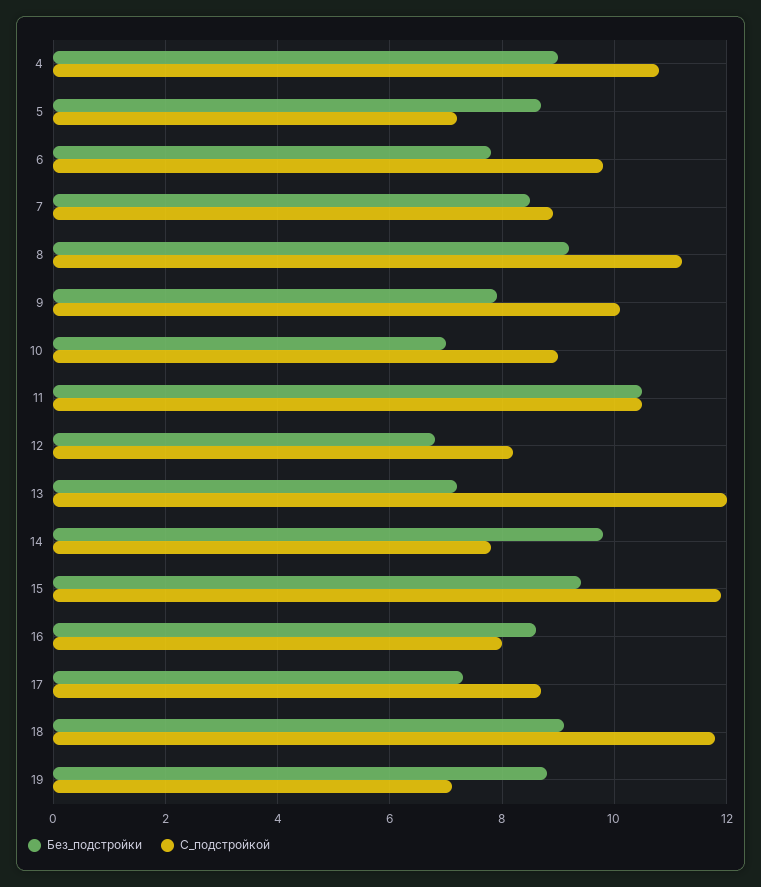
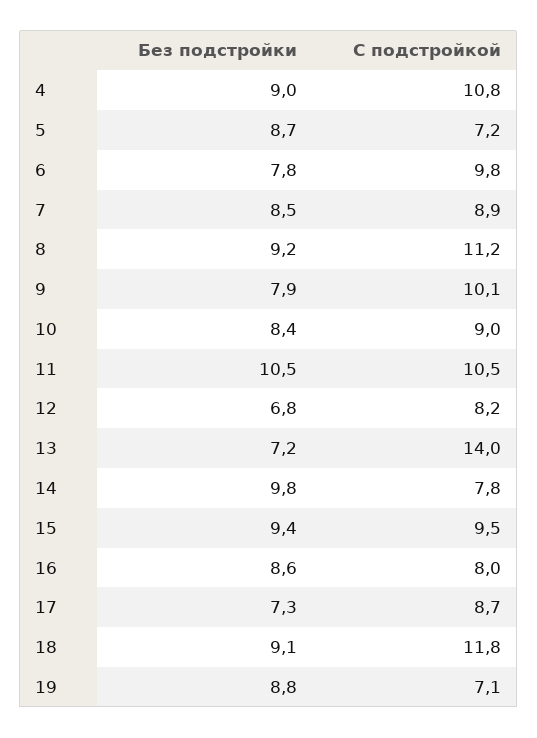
Без_подстройки, 10: 7 -> 8.4
С_подстройкой, 13: 12 -> 14
С_подстройкой, 15: 12 -> 9.5

